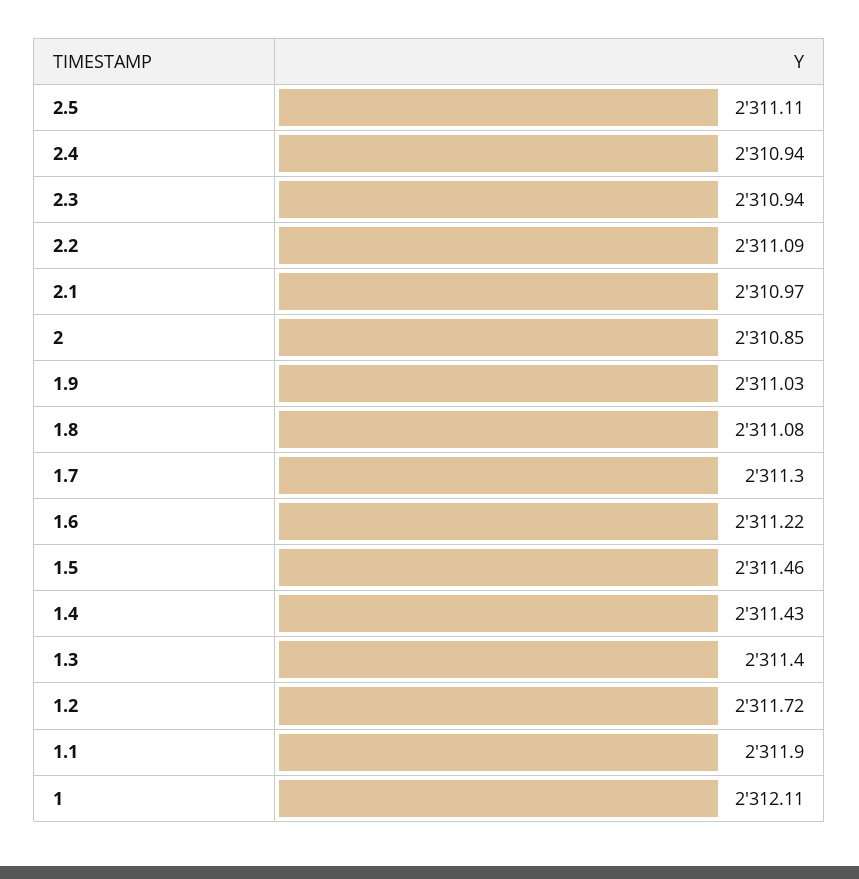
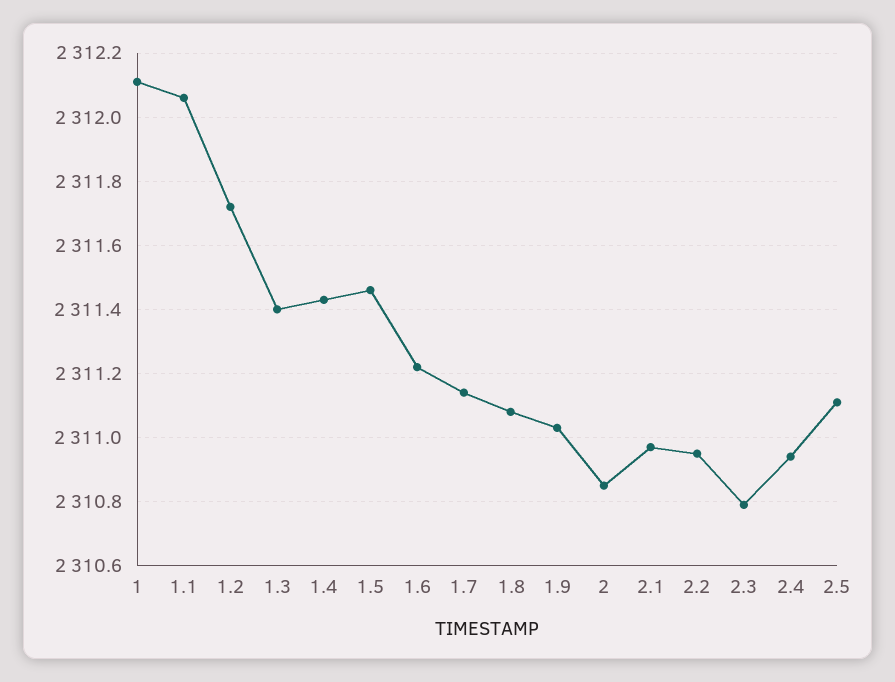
2.3: 2310.94 -> 2310.8
2.2: 2311.09 -> 2310.95
1.7: 2311.3 -> 2311.15
1.1: 2311.9 -> 2312.05

